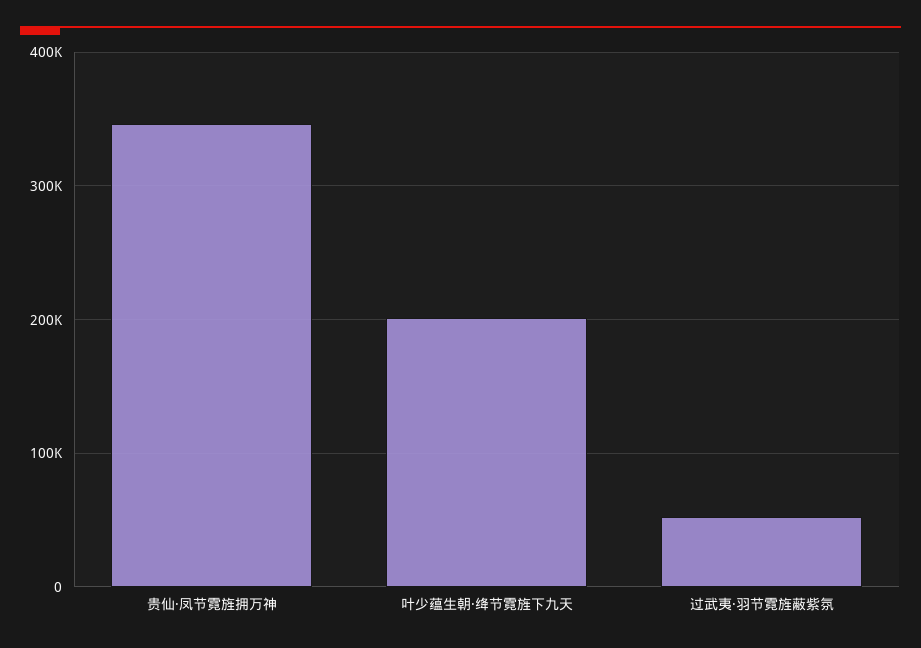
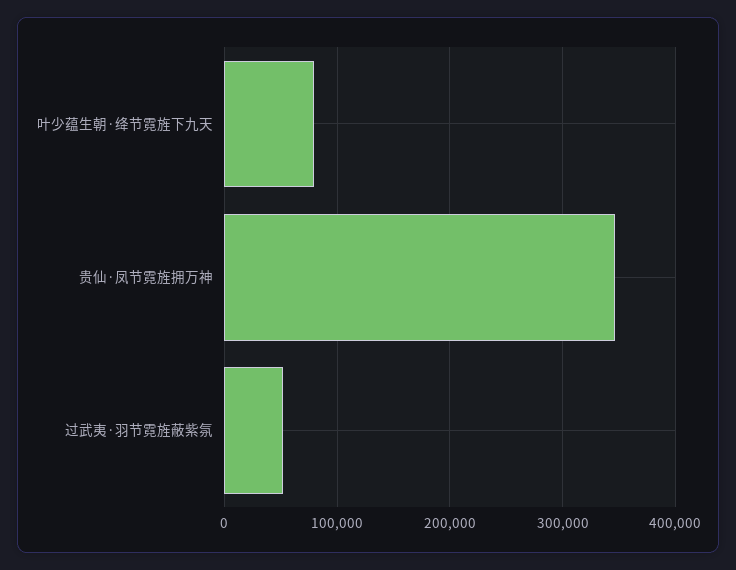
叶少蕴生朝·绛节霓旌下九天: 200000 -> 80000

